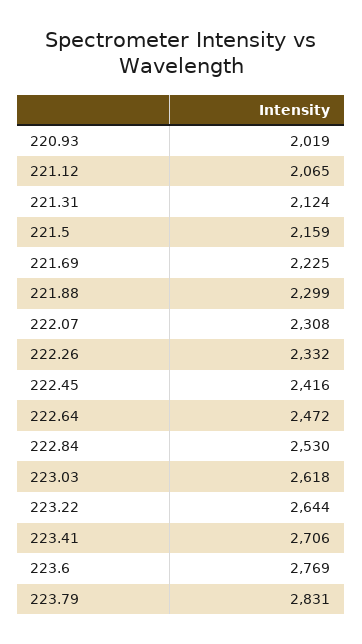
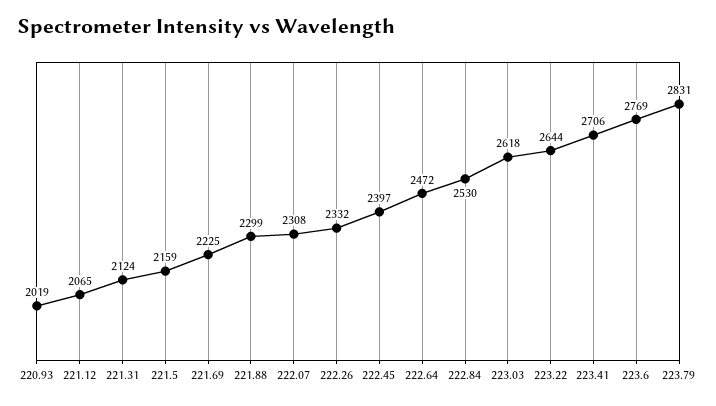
222.45: 2416 -> 2397

